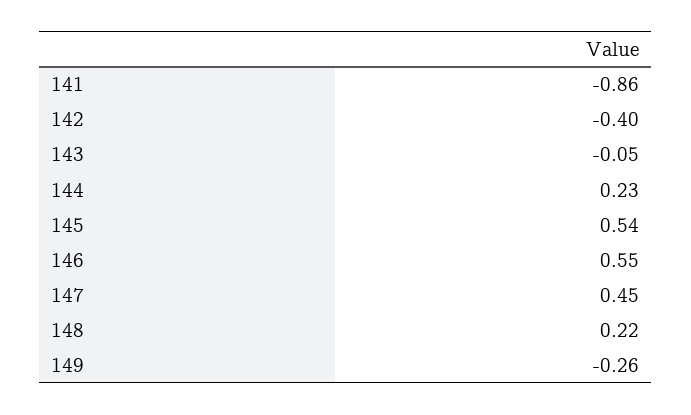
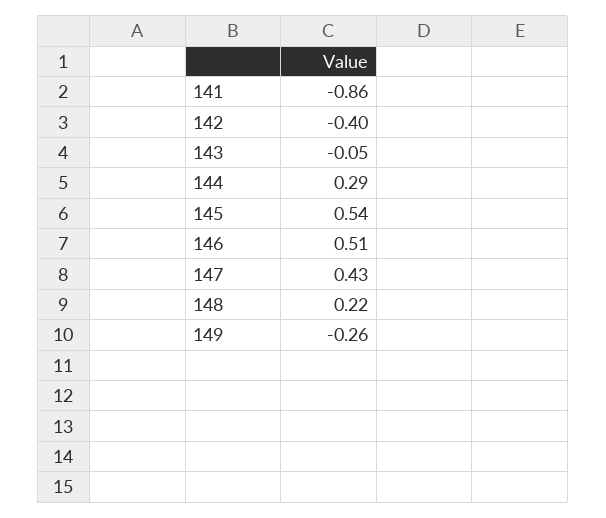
144: 0.23 -> 0.29
146: 0.55 -> 0.51
147: 0.45 -> 0.43

